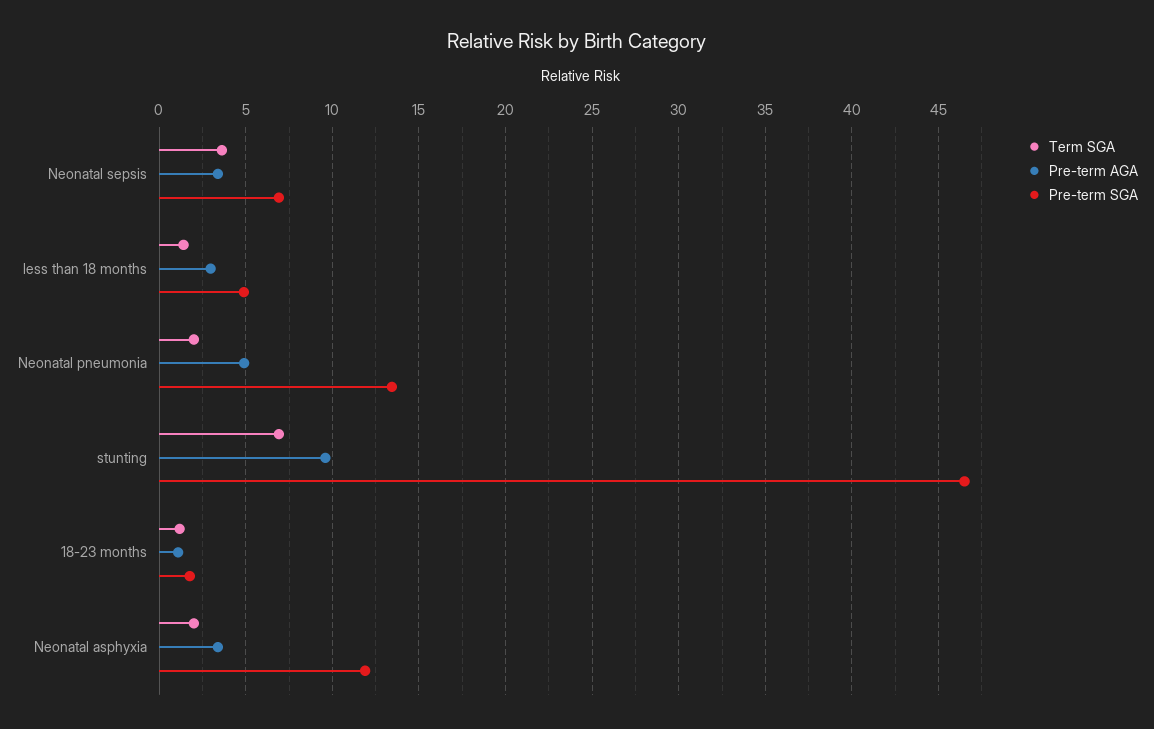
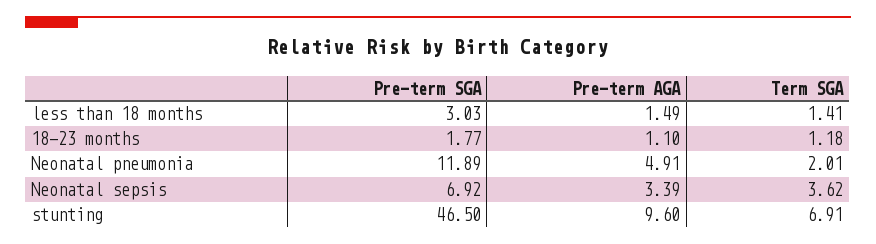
Pre-term AGA, less than 18 months: 3 -> 1.49
Pre-term SGA, less than 18 months: 5 -> 3.03
Pre-term SGA, Neonatal pneumonia: 13.5 -> 11.89
Term SGA, Neonatal asphyxia: 2 -> none
Pre-term AGA, Neonatal asphyxia: 3.5 -> none
Pre-term SGA, Neonatal asphyxia: 12 -> none

